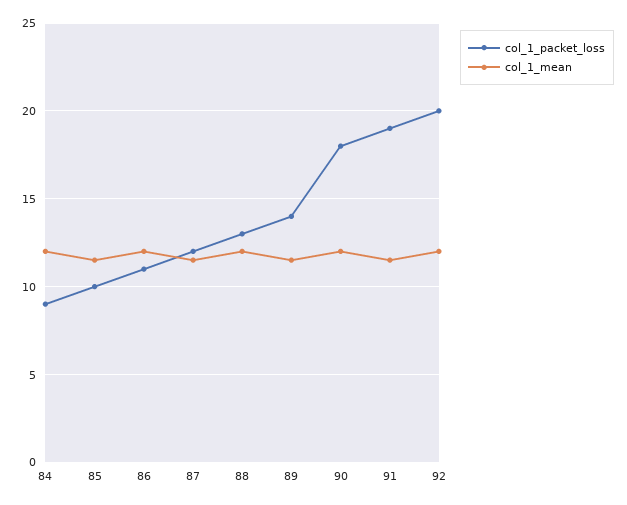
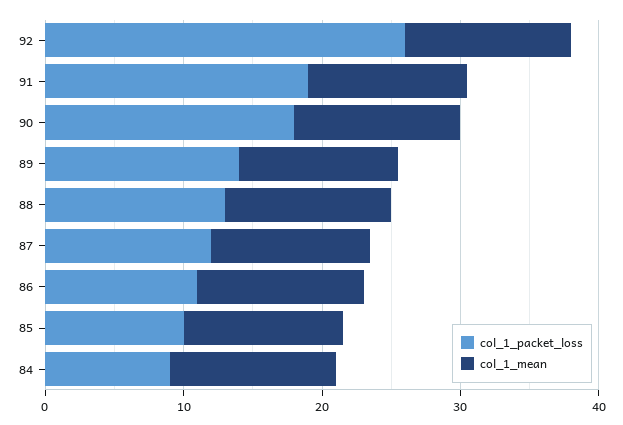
col_1_packet_loss, 92: 20 -> 26

